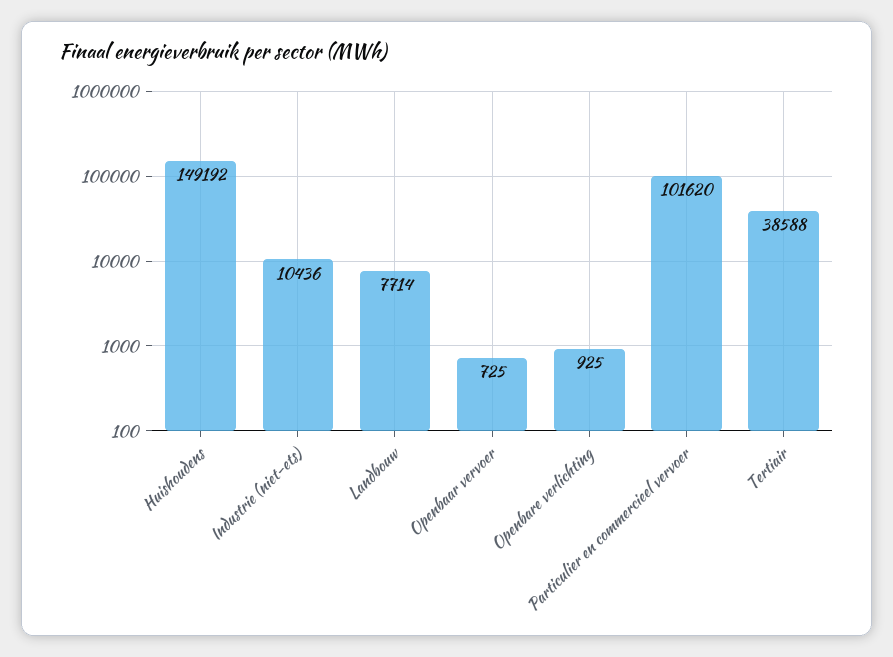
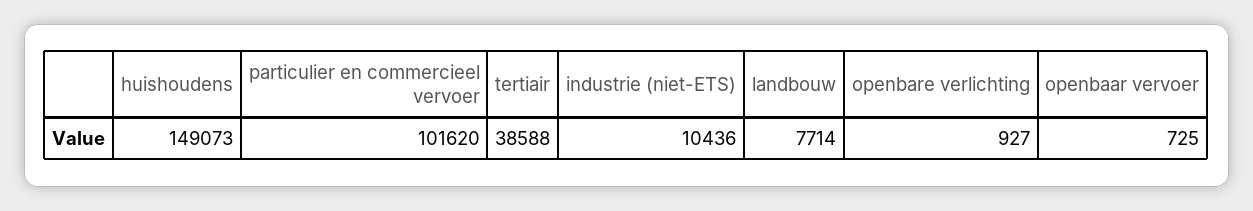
Huishoudens: 149192 -> 149073
Openbare verlichting: 925 -> 927

